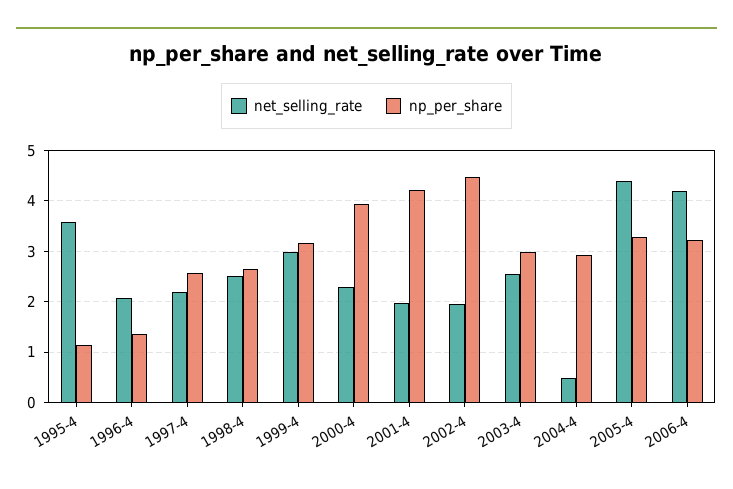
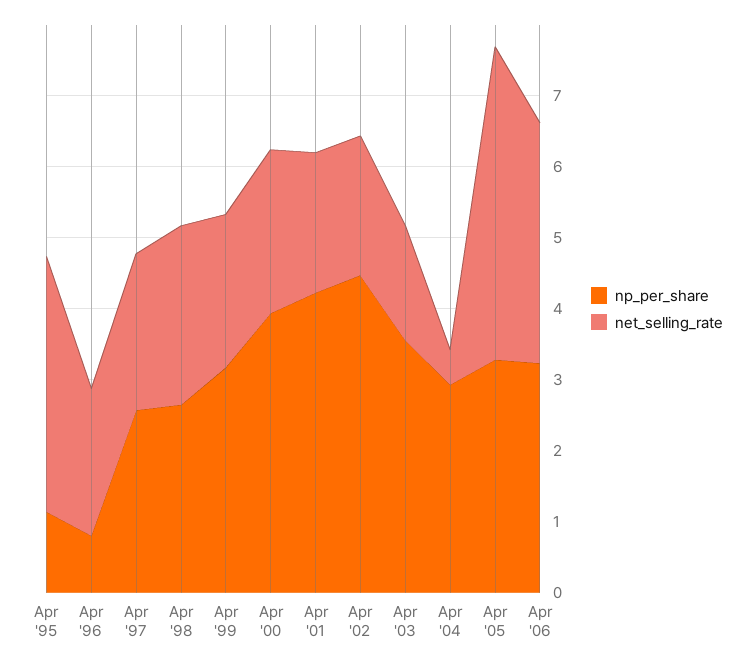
np_per_share, 1996-4: 1.4 -> 0.8
net_selling_rate, 1999-4: 3 -> 2.2
net_selling_rate, 2003-4: 2.6 -> 1.6
np_per_share, 2003-4: 3 -> 3.6
net_selling_rate, 2006-4: 4.2 -> 3.4

